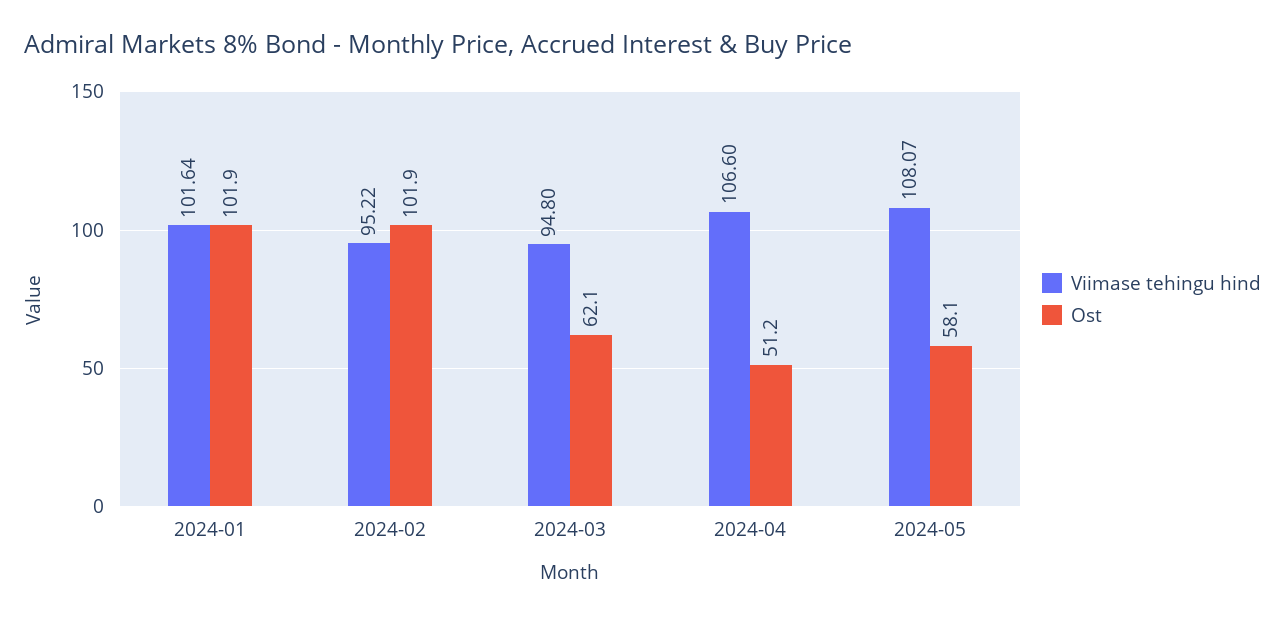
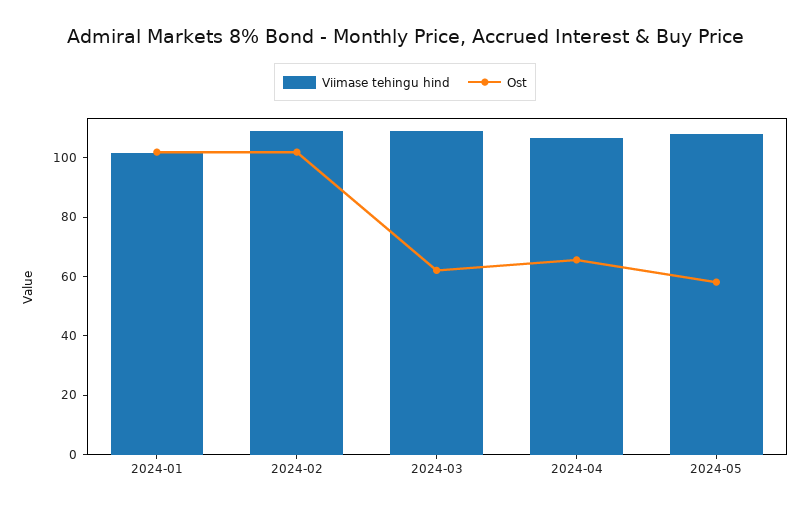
Viimase tehingu hind, 2024-02: 95.22 -> 110
Viimase tehingu hind, 2024-03: 94.8 -> 110
Ost, 2024-04: 51.2 -> 65

